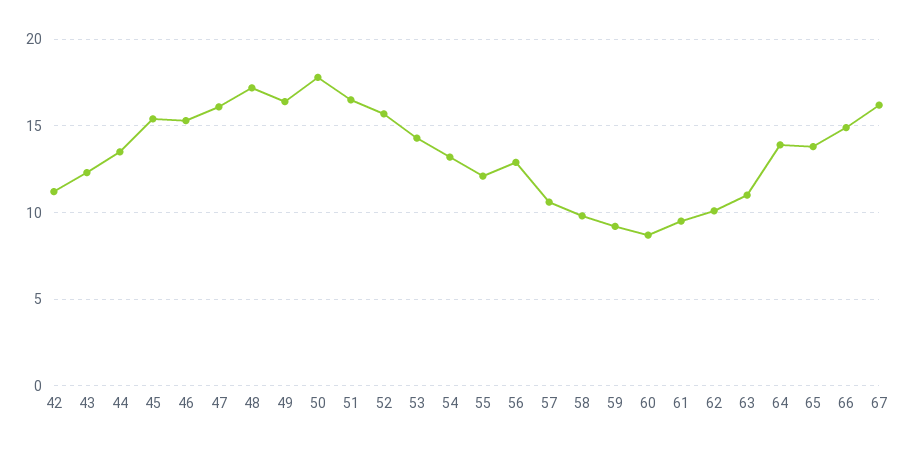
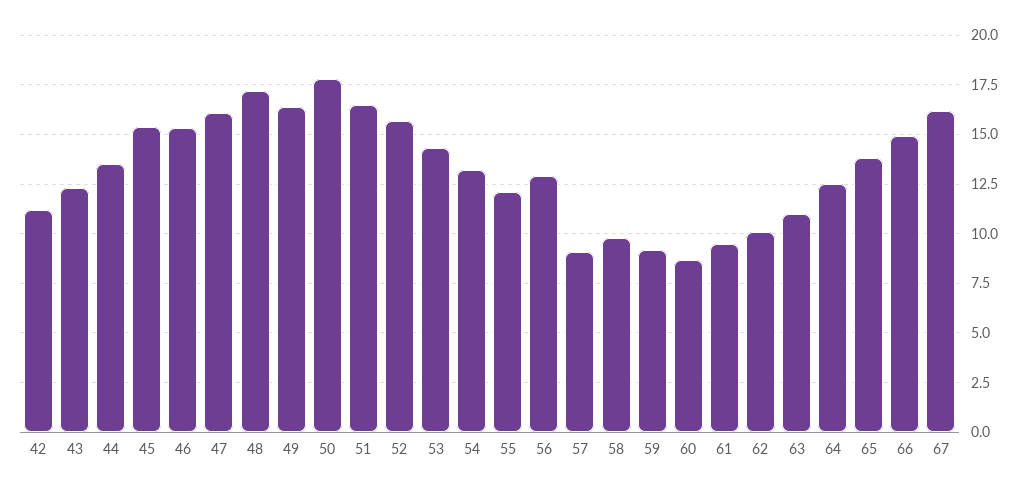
57: 10.5 -> 9
64: 14 -> 12.5

